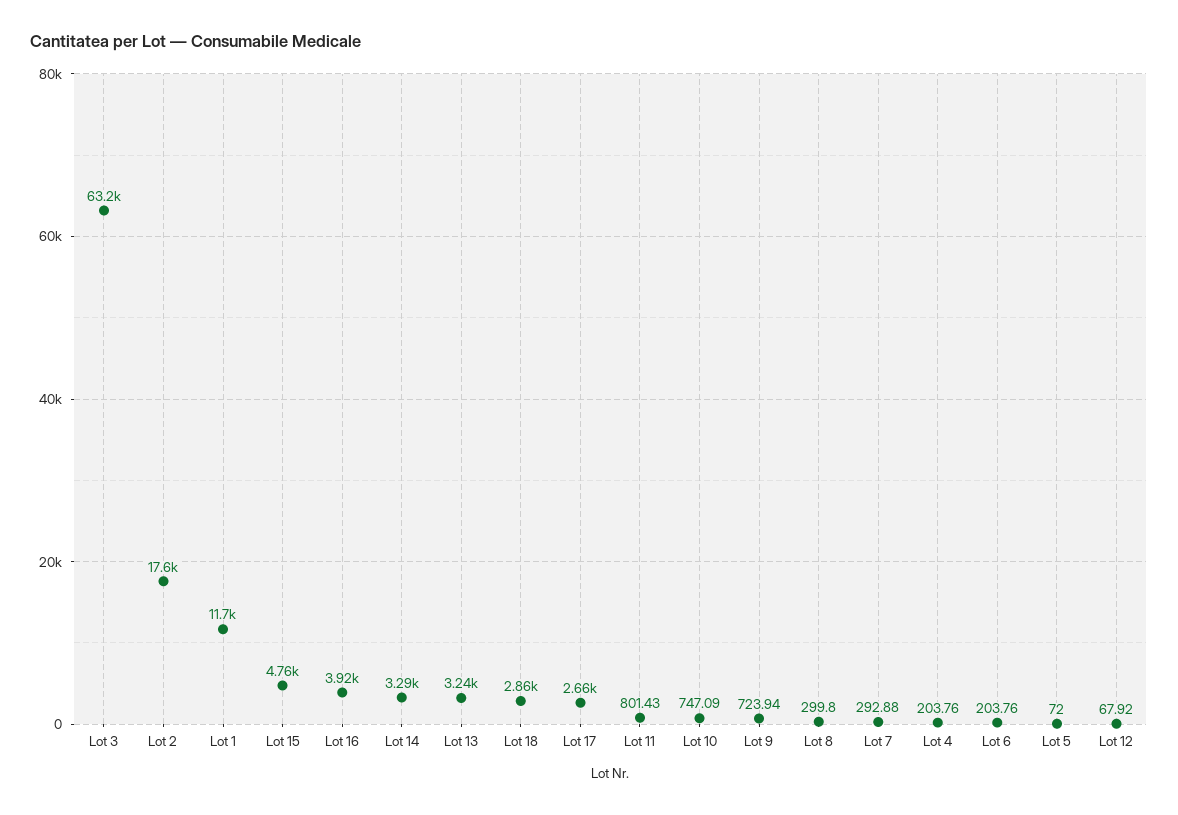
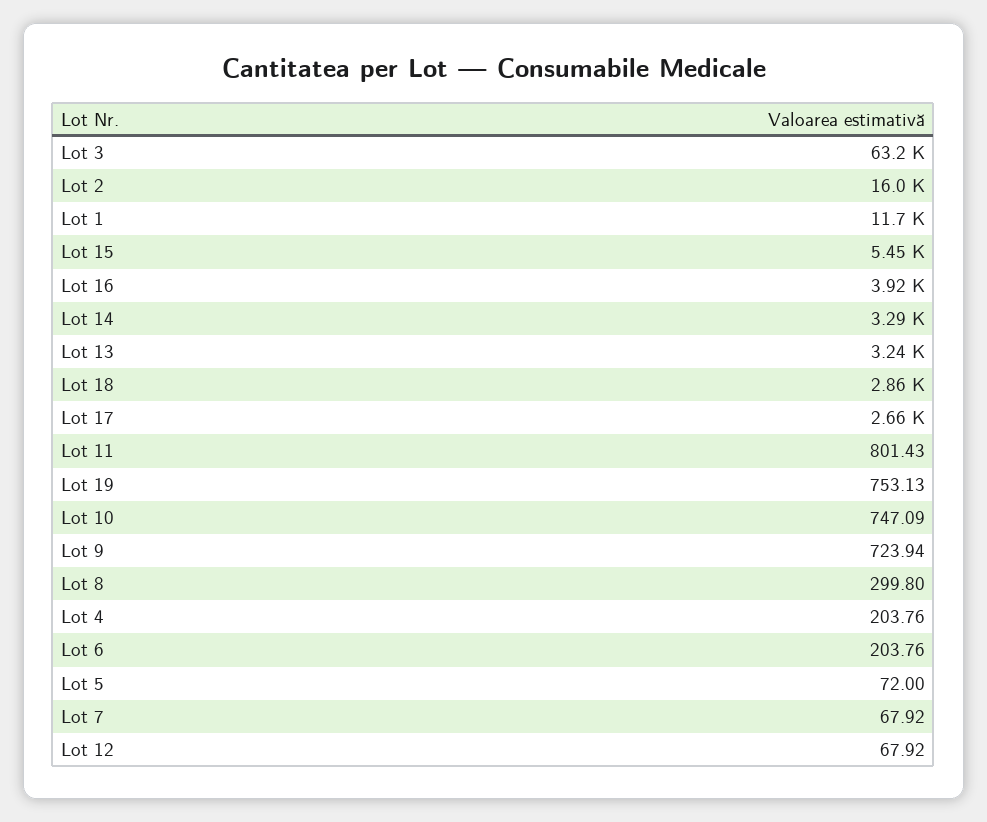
Lot 2: 17600 -> 16000
Lot 15: 4760 -> 5450
Lot 7: 292.88 -> 67.92
Lot 19: none -> 753.13

